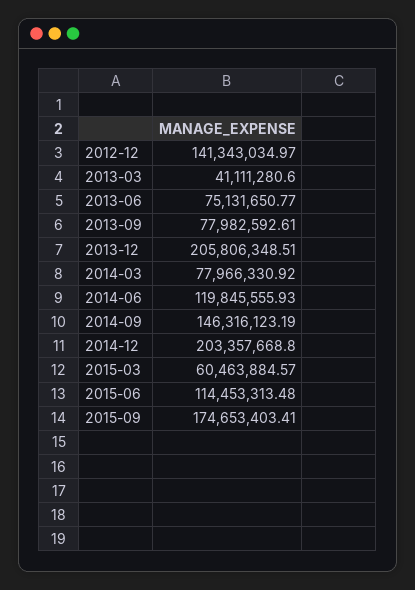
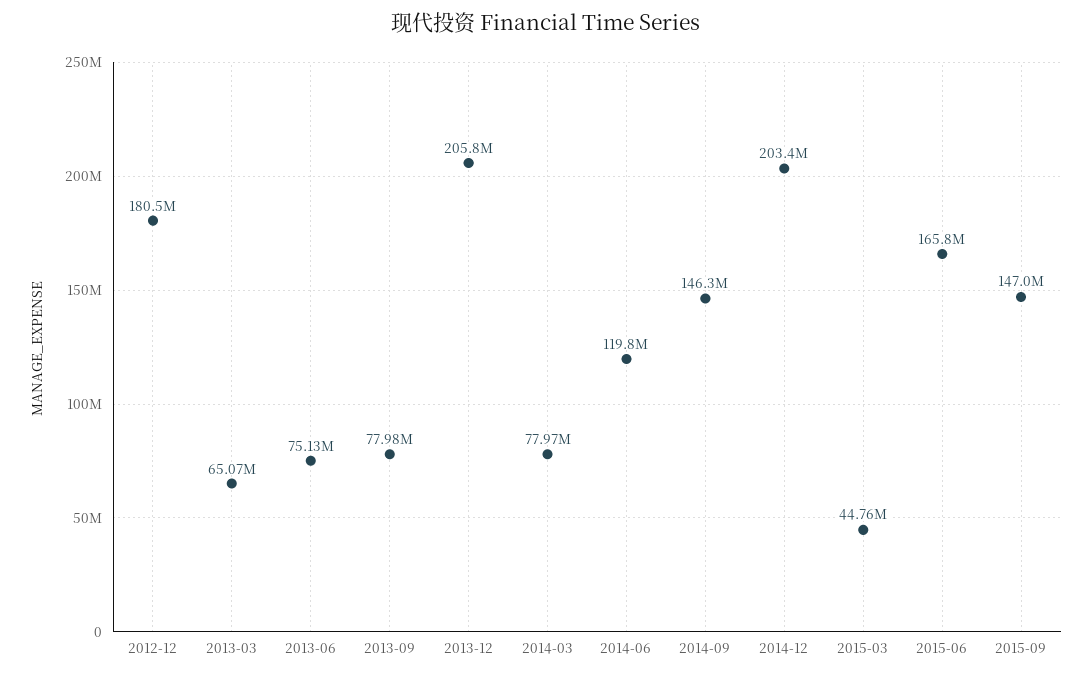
2012-12: 141343034.97 -> 180500000
2013-03: 41111280.6 -> 65070000
2015-03: 60463884.57 -> 44760000
2015-06: 114453313.48 -> 165800000
2015-09: 174653403.41 -> 147000000

